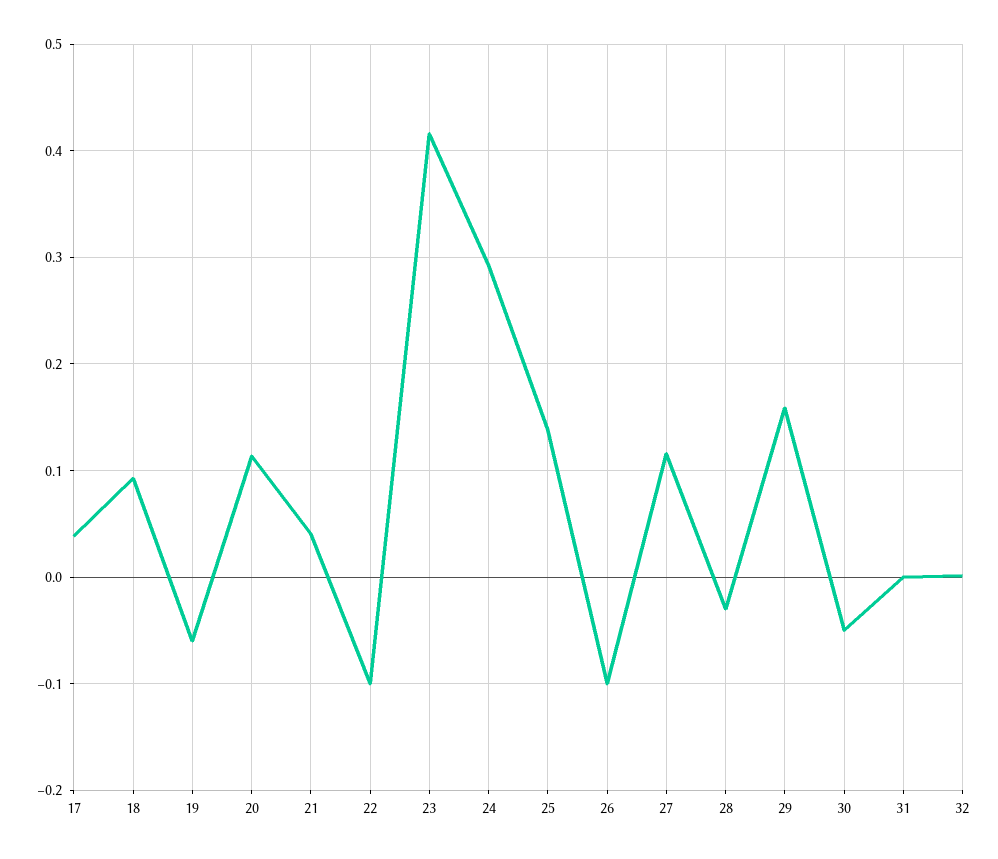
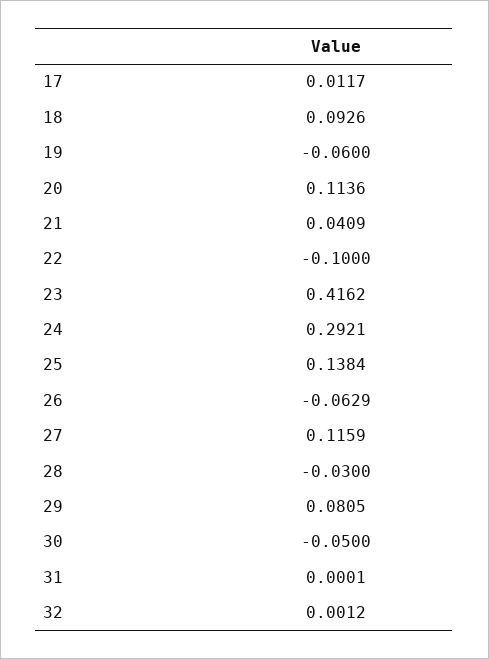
17: 0.04 -> 0.0117
26: -0.1 -> -0.0629
29: 0.16 -> 0.0805

